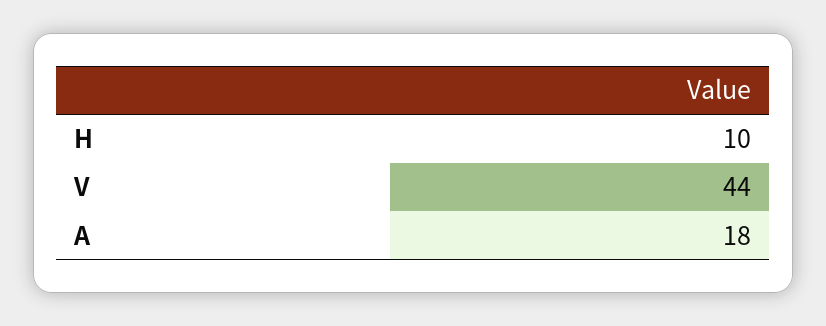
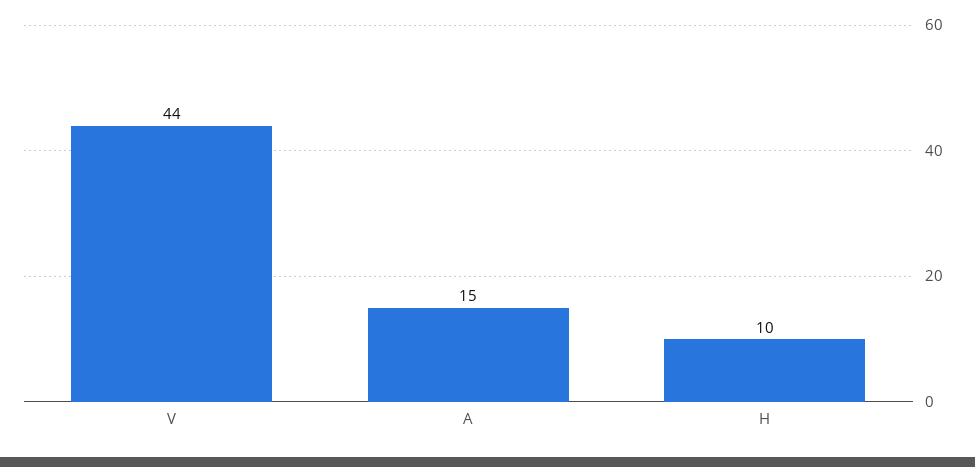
A: 18 -> 15

